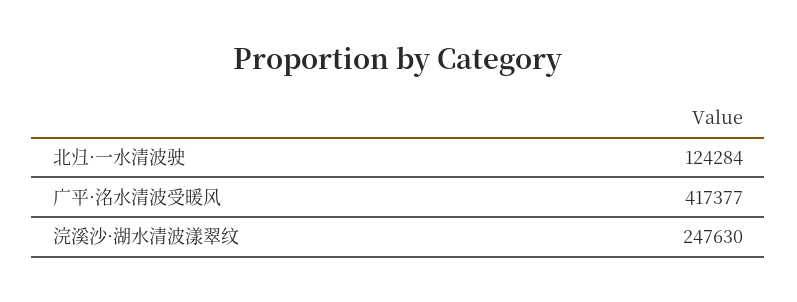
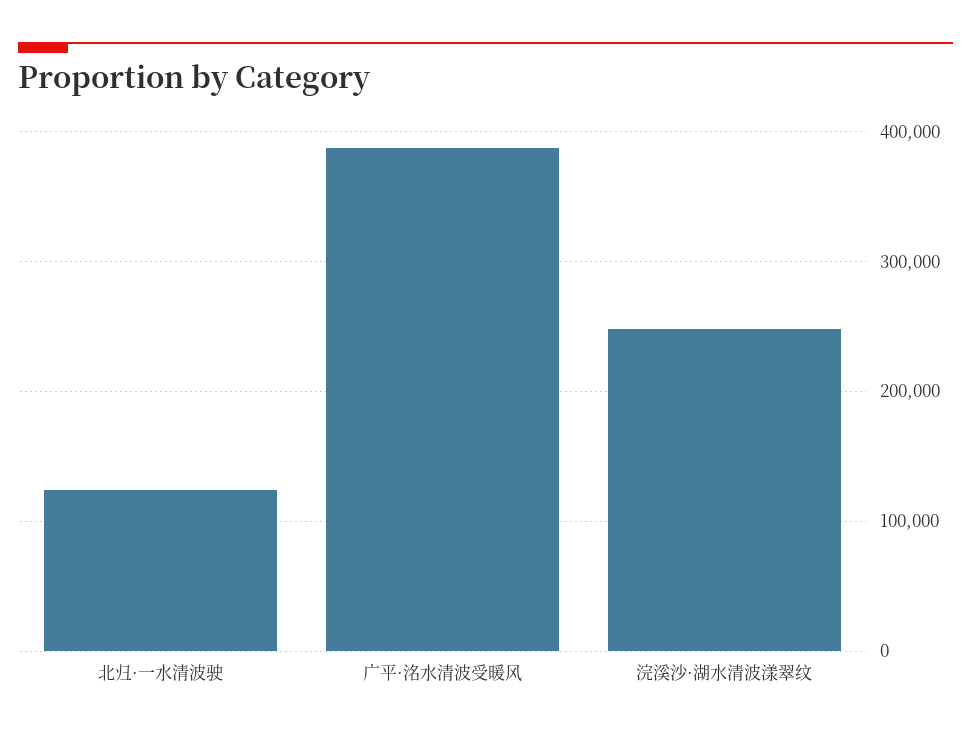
广平·洺水清波受暖风: 417377 -> 390000

